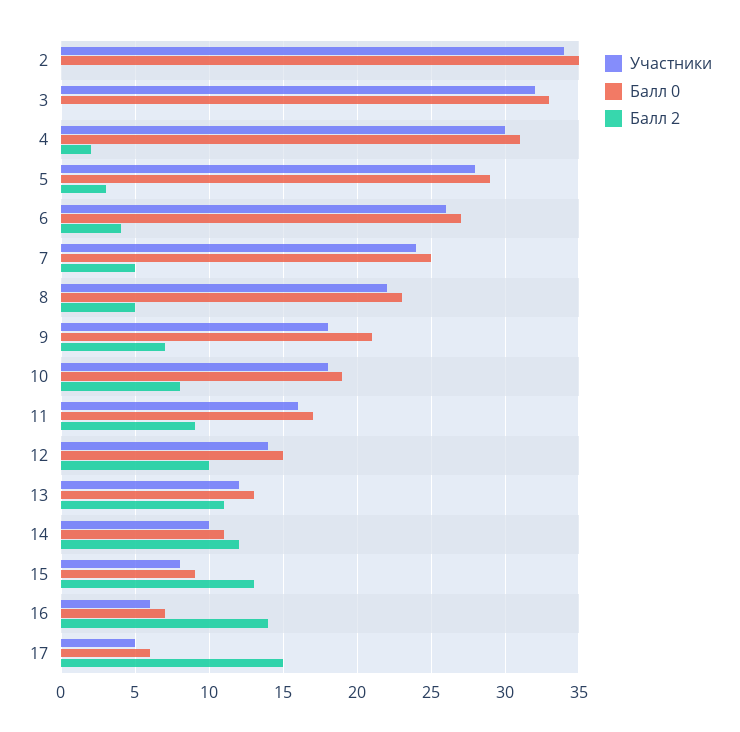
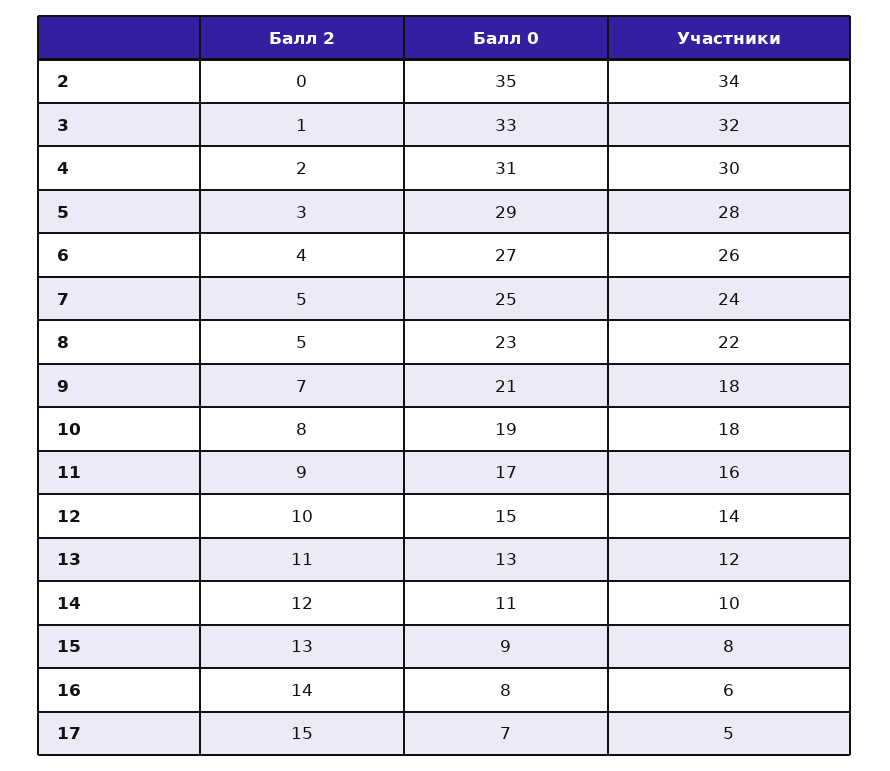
Балл 2, 3: 0 -> 1
Балл 0, 16: 7 -> 8
Балл 0, 17: 6 -> 7

